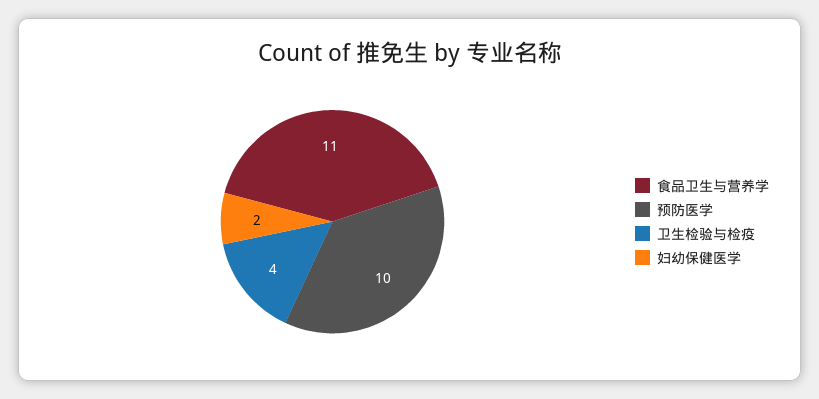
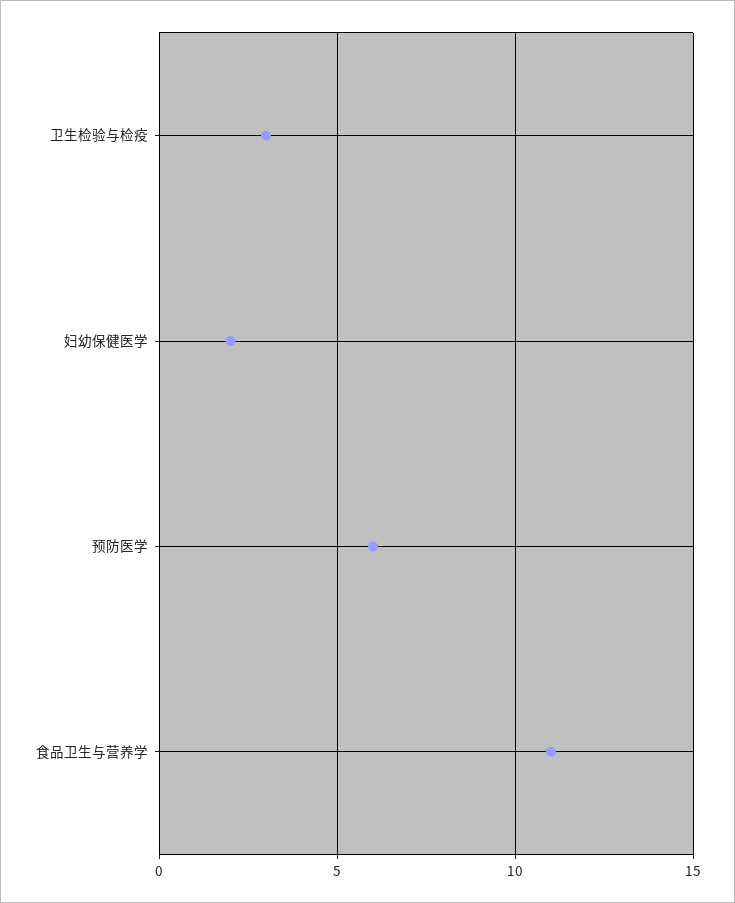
预防医学: 10 -> 6
卫生检验与检疫: 4 -> 3

